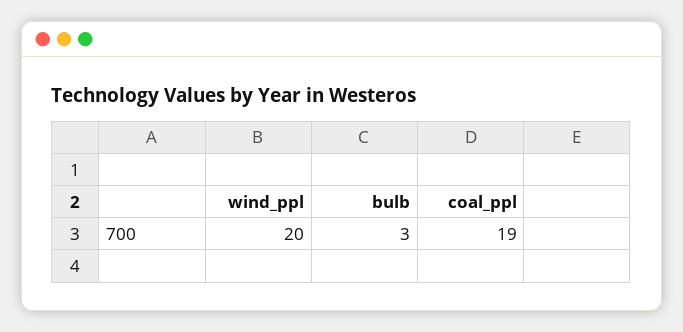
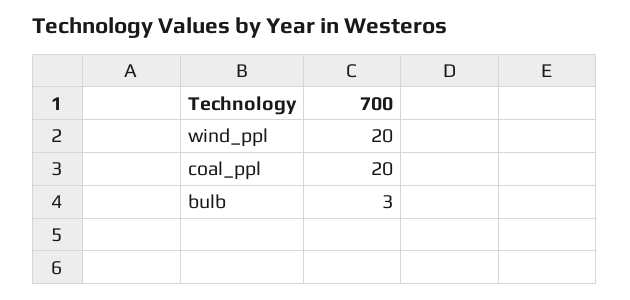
coal_ppl: 19 -> 20

